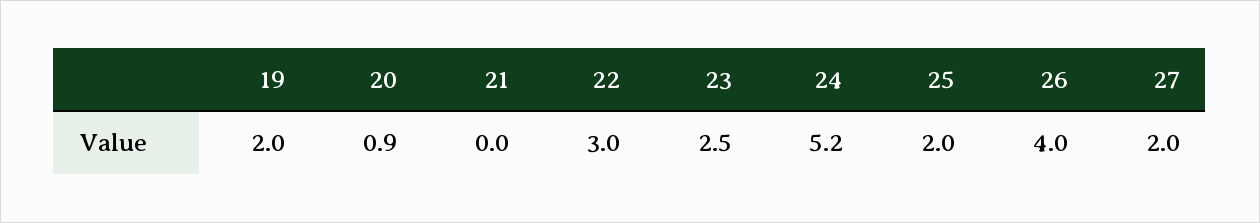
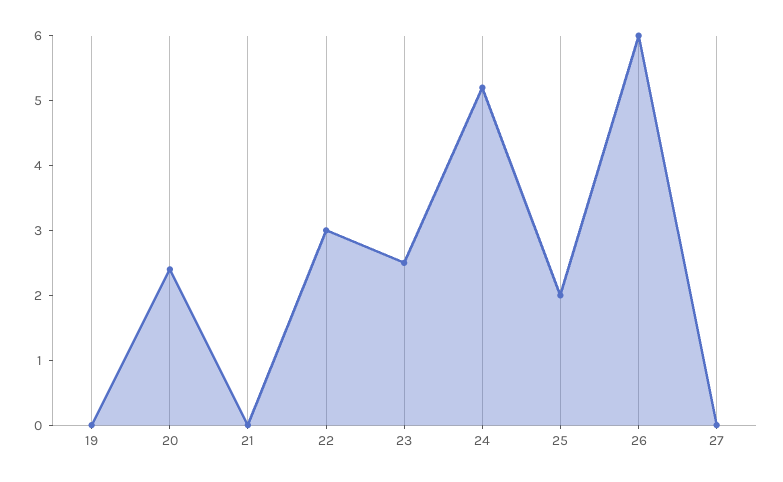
19: 2 -> 0
20: 0.9 -> 2.5
26: 4 -> 6
27: 2 -> 0

